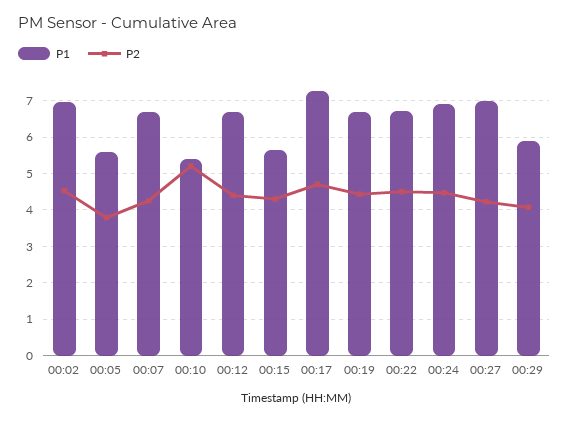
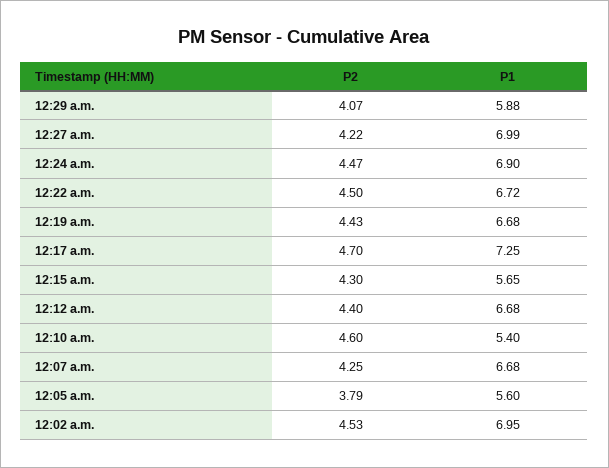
P2, 00:10: 5.2 -> 4.6

